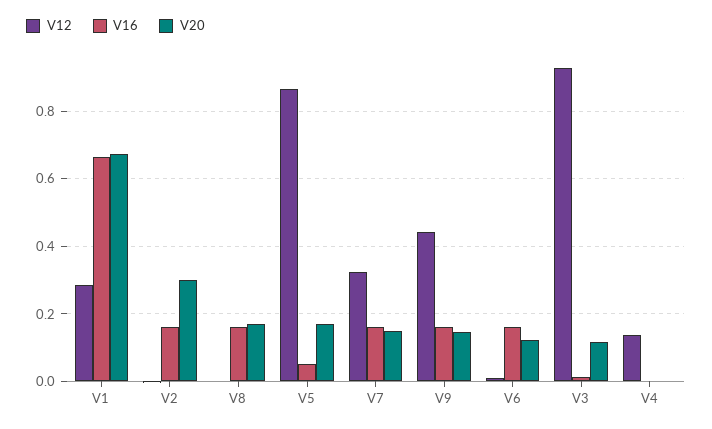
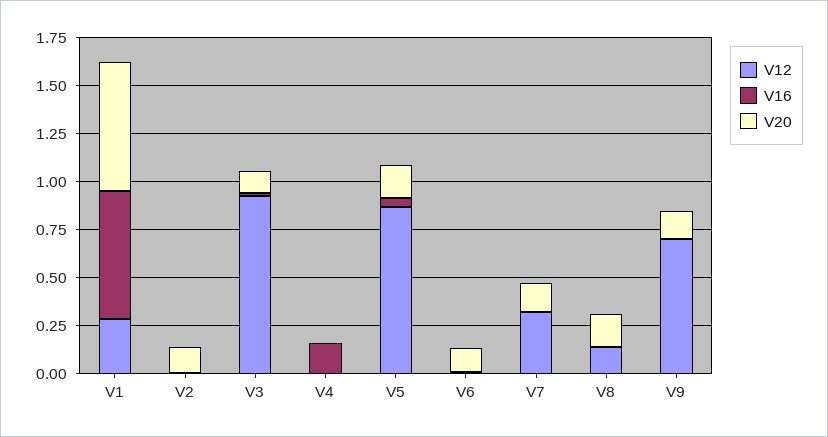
V16, V2: 0.16 -> 0
V20, V2: 0.3 -> 0.15
V12, V8: 0 -> 0.15
V16, V8: 0.16 -> 0
V16, V7: 0.16 -> 0
V12, V9: 0.44 -> 0.7
V16, V9: 0.16 -> 0
V16, V6: 0.16 -> 0
V12, V4: 0.14 -> 0
V16, V4: 0 -> 0.15

